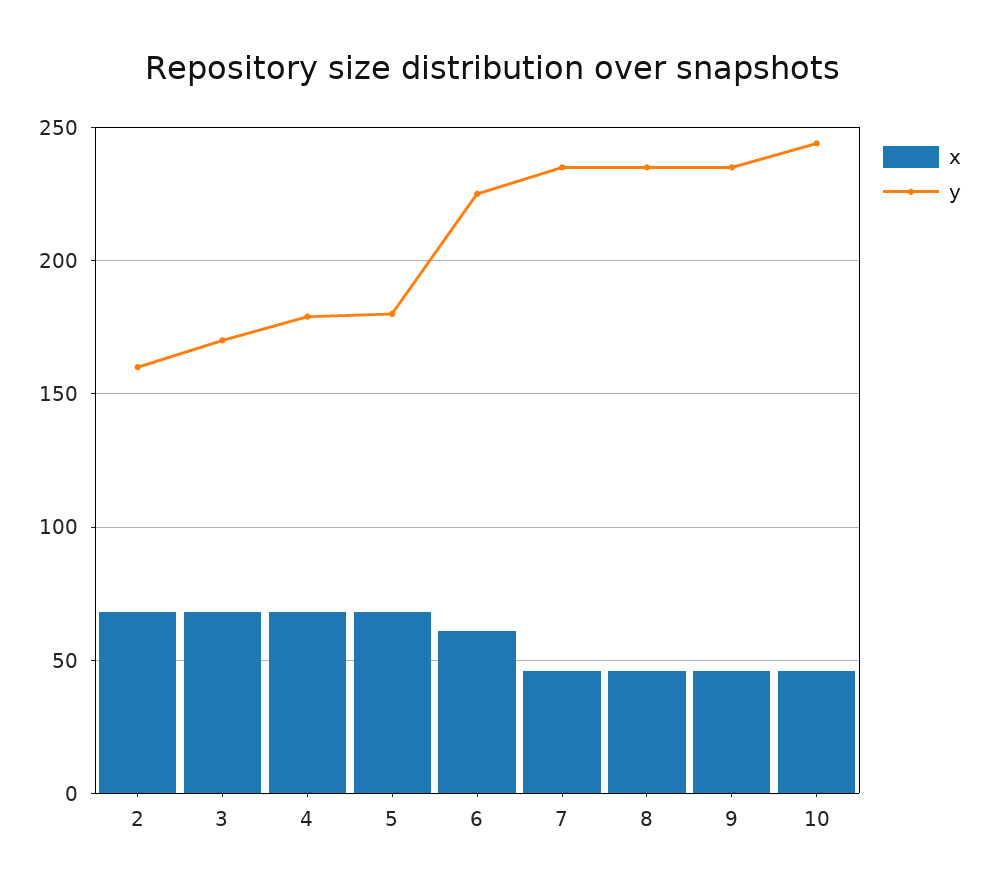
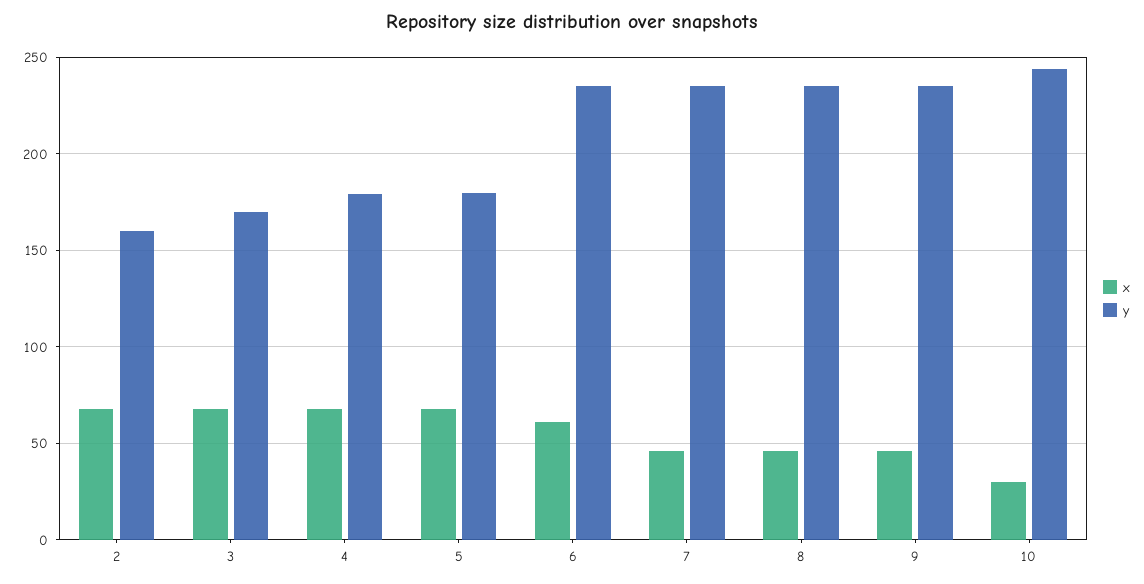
y, 6: 225 -> 235
x, 10: 45 -> 30

